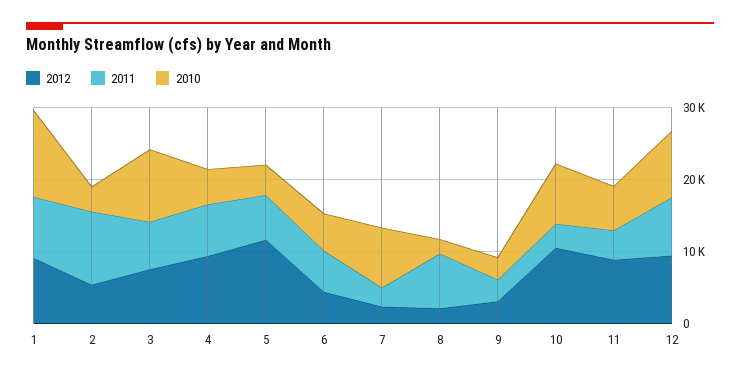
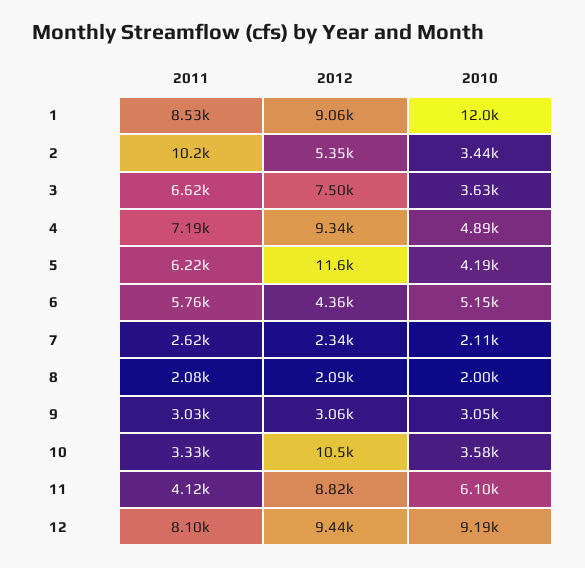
2010, 3: 10000 -> 3630
2010, 7: 8000 -> 2110
2011, 8: 8000 -> 2080
2010, 10: 8000 -> 3580

